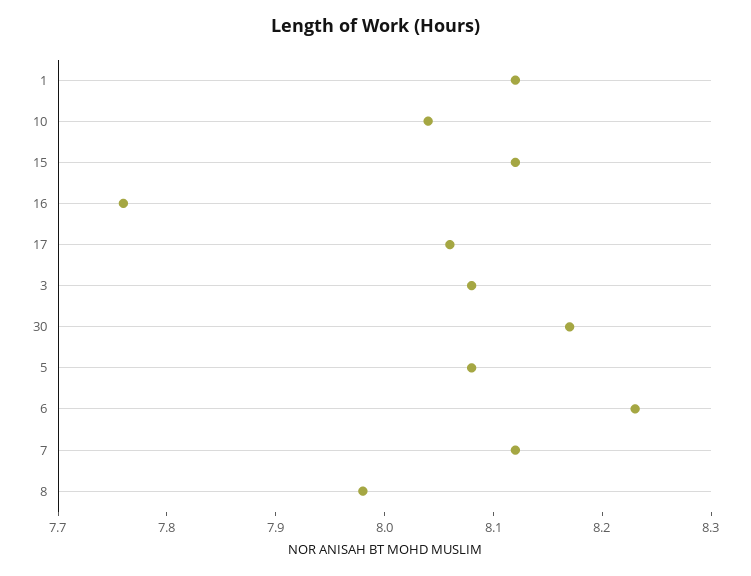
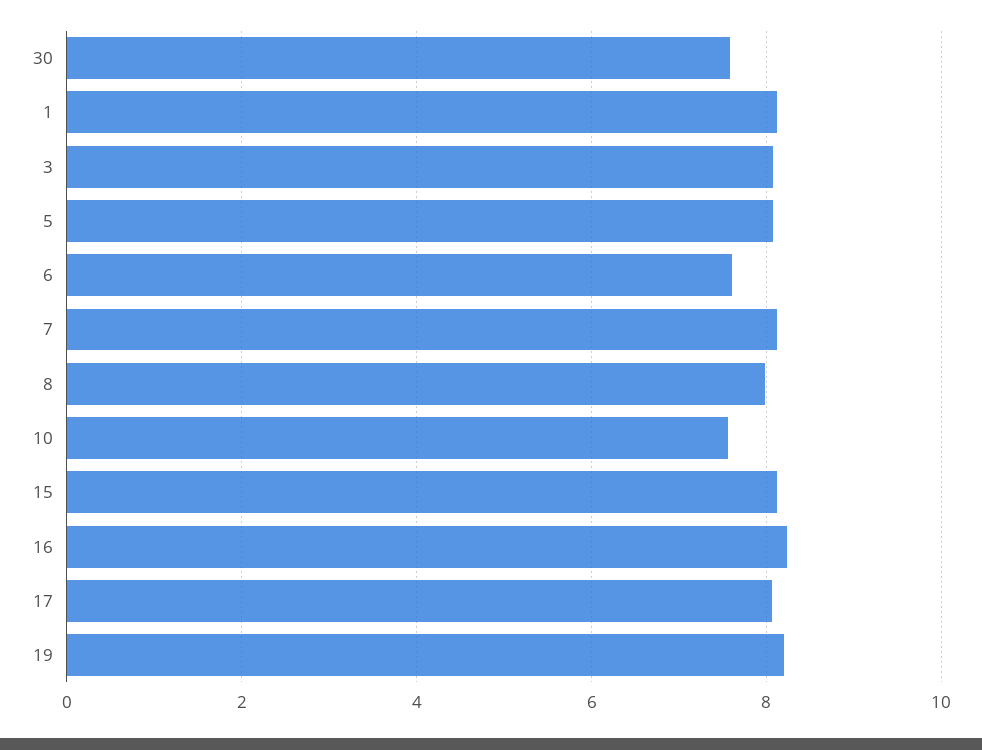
10: 8.04 -> 7.6
16: 7.76 -> 8.2
30: 8.17 -> 7.6
6: 8.23 -> 7.6
19: none -> 8.2

